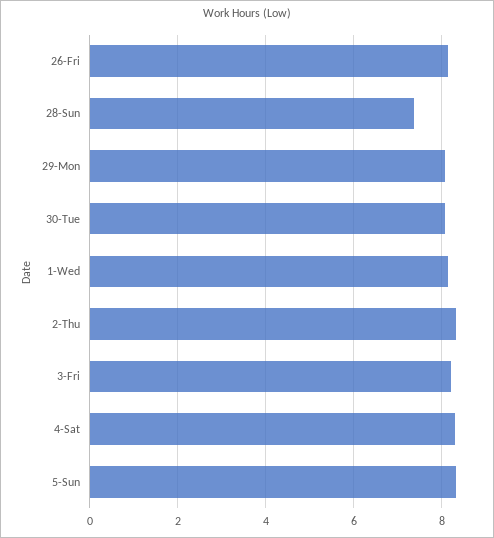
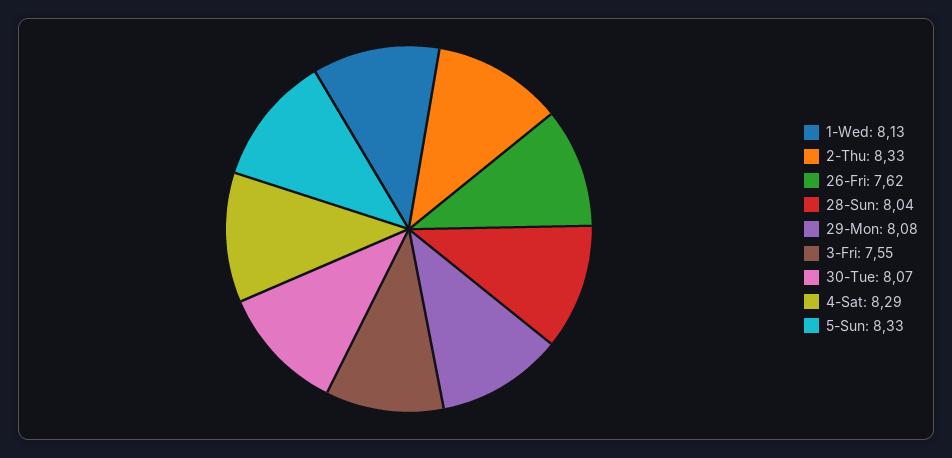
26-Fri: 8.2 -> 7.62
28-Sun: 7.4 -> 8.04
3-Fri: 8.2 -> 7.55

